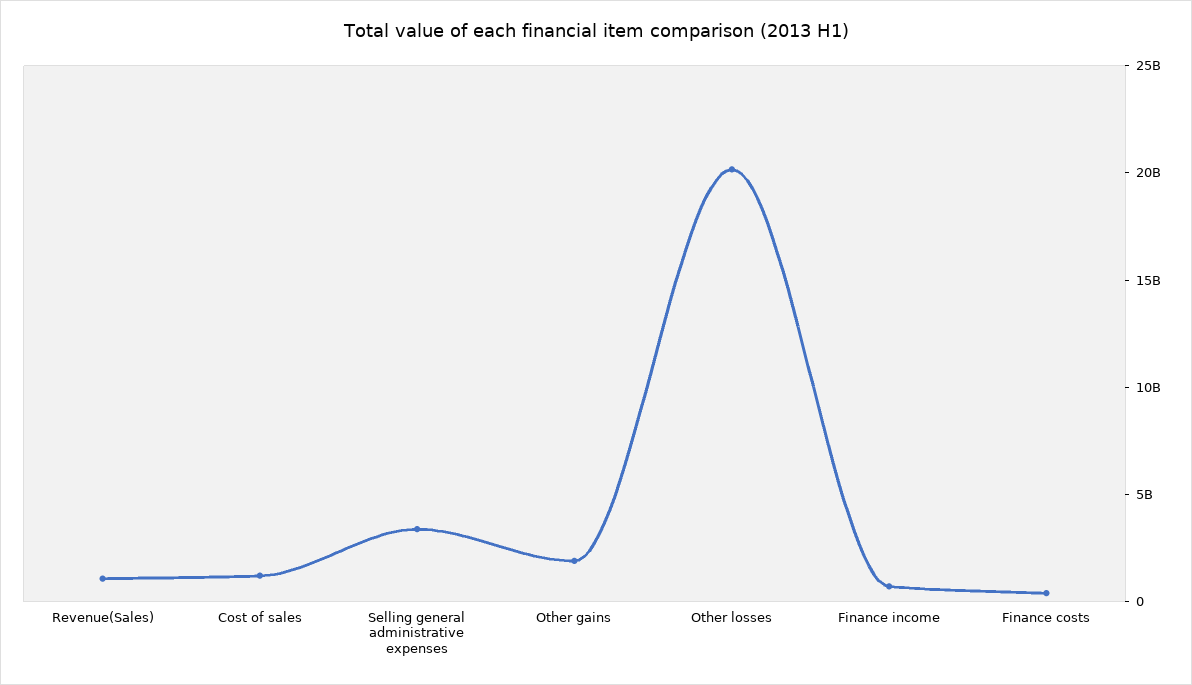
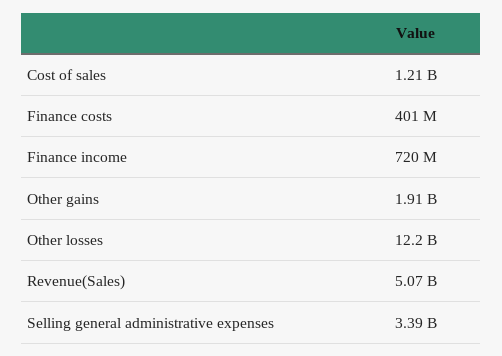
Revenue(Sales): 1000000000 -> 5070000000
Other losses: 20000000000 -> 12200000000

